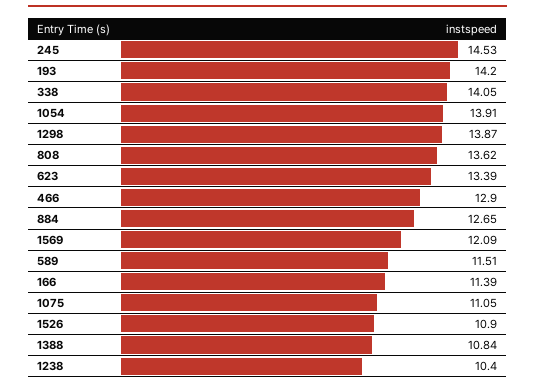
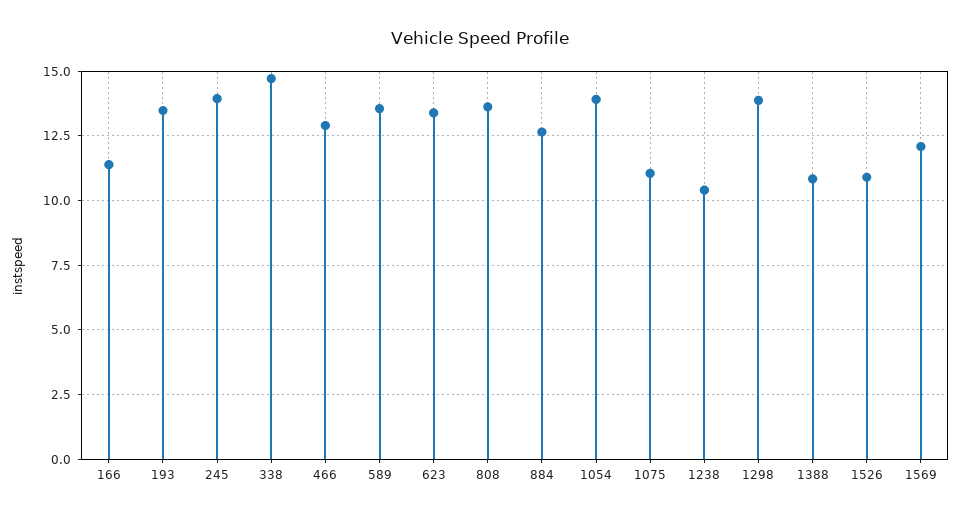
245: 14.53 -> 14
193: 14.2 -> 13.5
338: 14.05 -> 14.75
589: 11.51 -> 13.5

